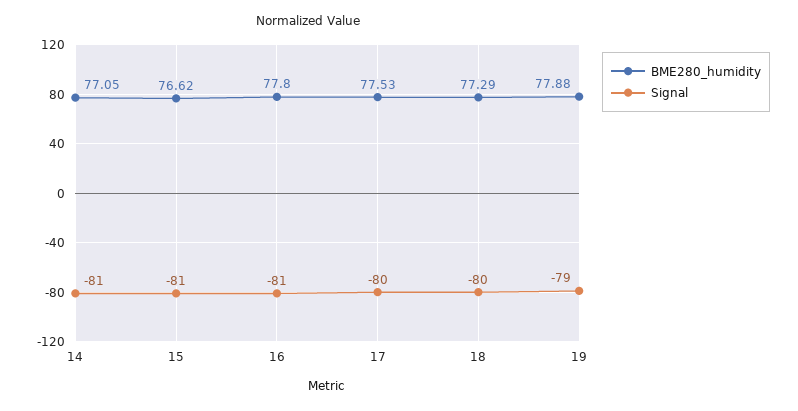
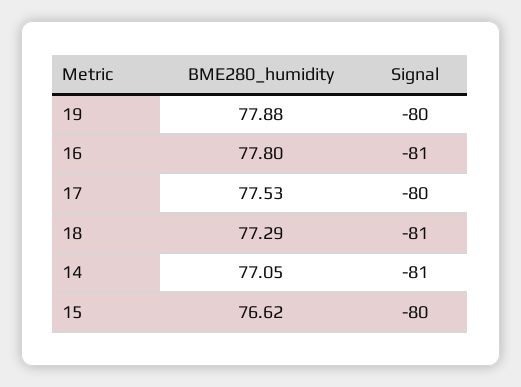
Signal, 15: -81 -> -80
Signal, 18: -80 -> -81
Signal, 19: -79 -> -80

